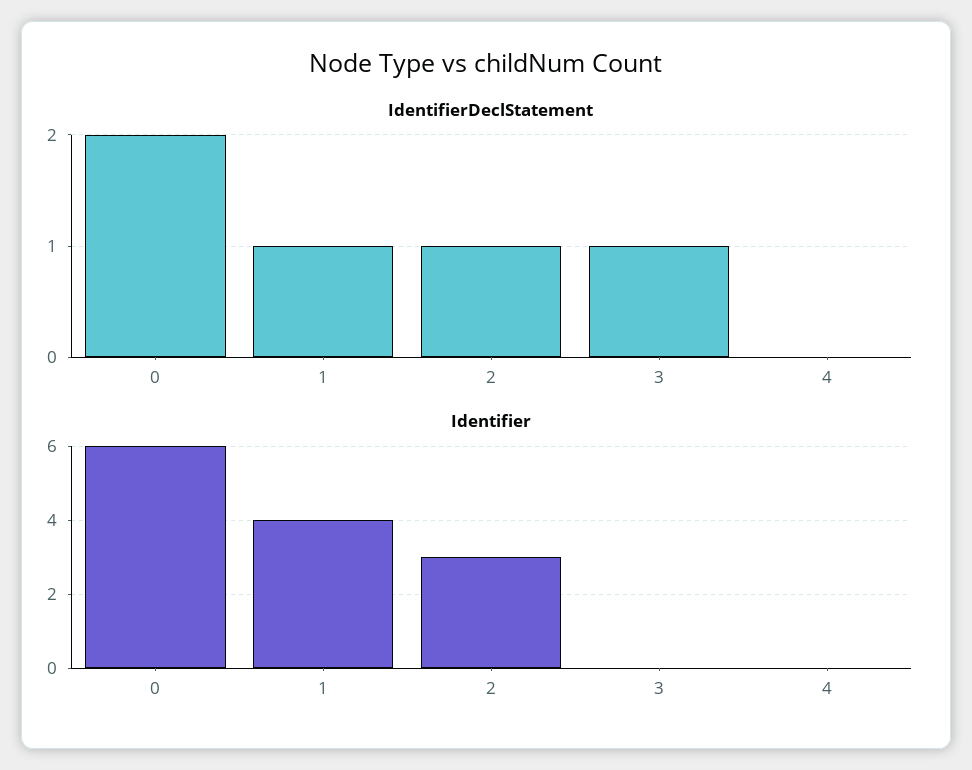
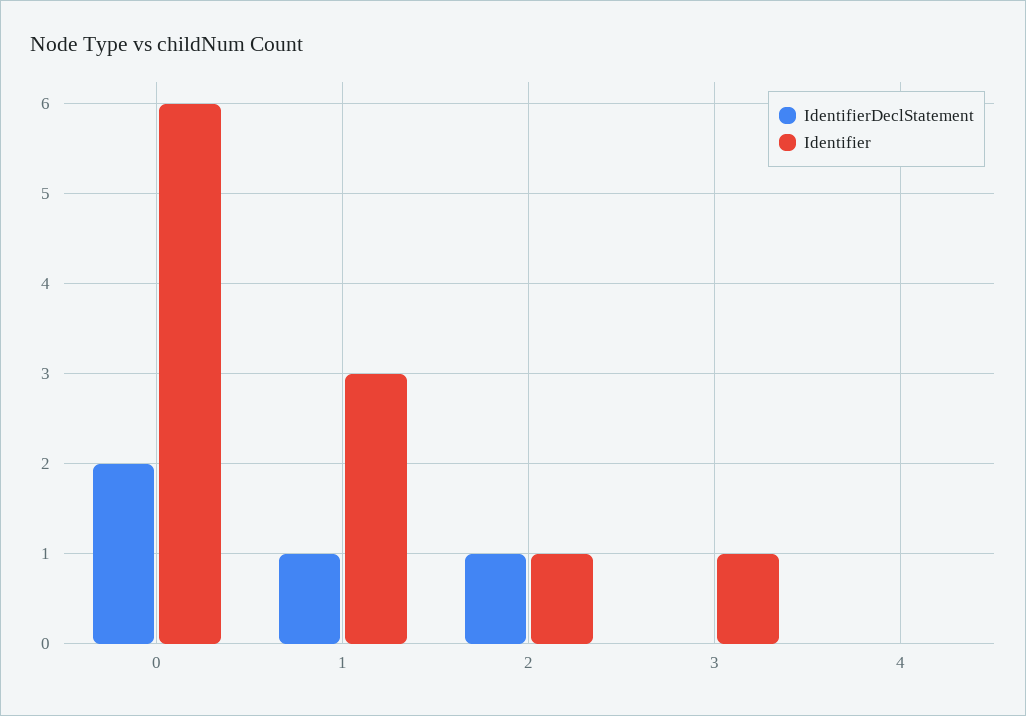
IdentifierDeclStatement, 3: 1 -> 0
Identifier, 1: 4 -> 3
Identifier, 2: 3 -> 1
Identifier, 3: 0 -> 1

